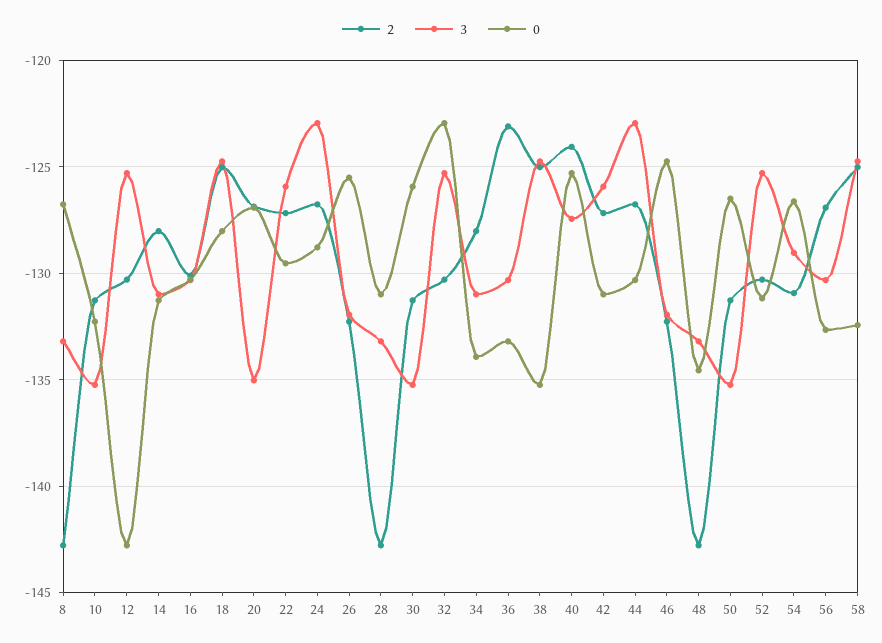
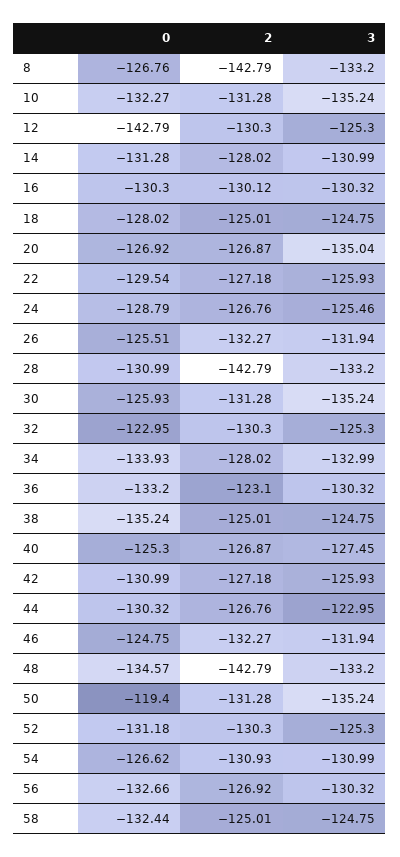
3, 24: -123 -> -125.46
3, 34: -131 -> -132.99
2, 40: -124 -> -126.87
0, 50: -126.5 -> -119.4
3, 54: -129 -> -130.99

